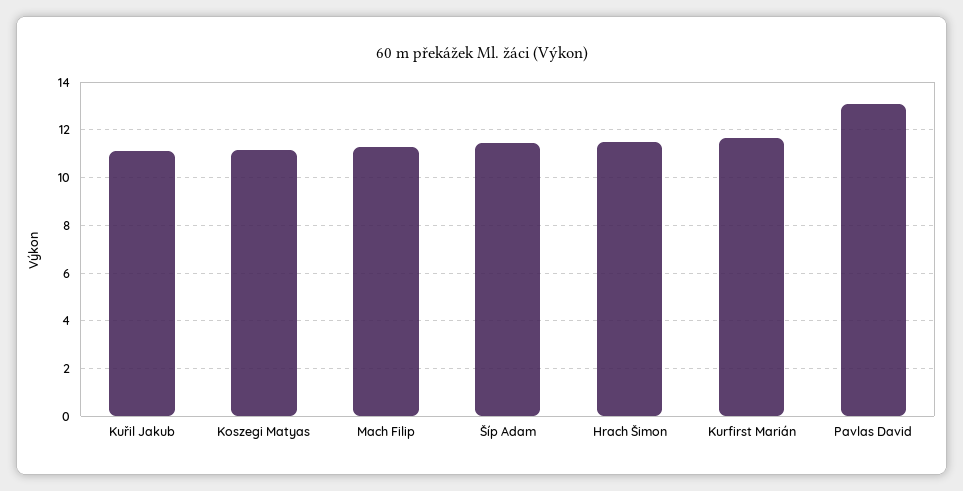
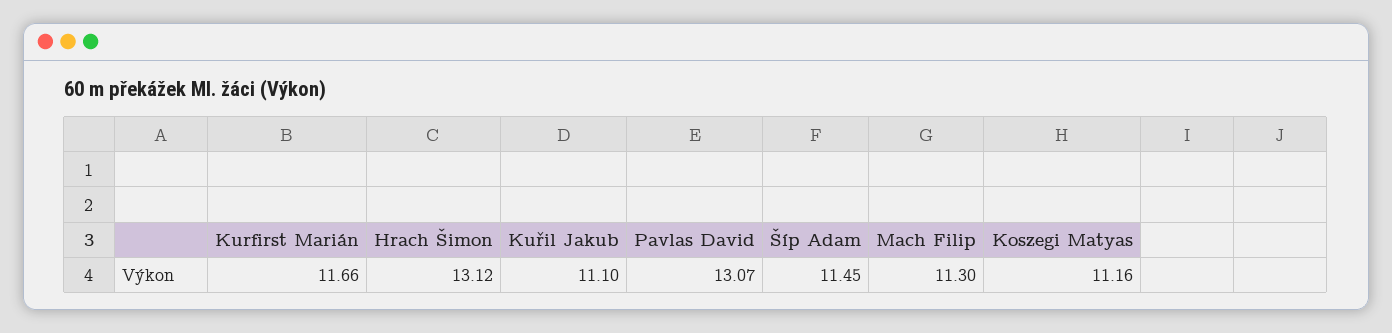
Hrach Šimon: 11.5 -> 13.12

